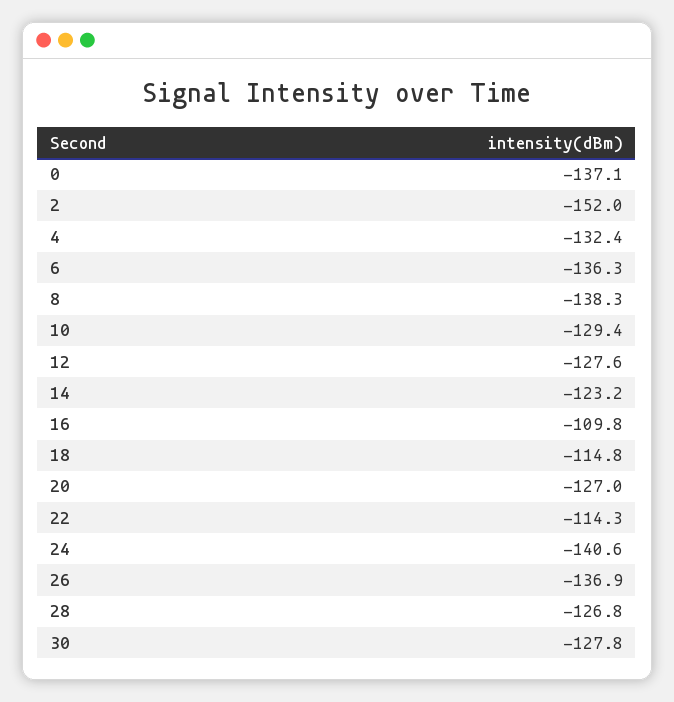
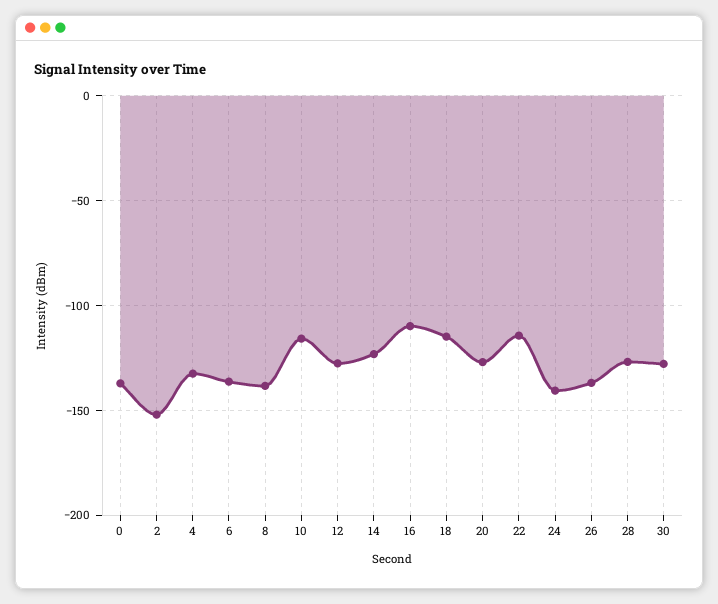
10: -129.4 -> -115

